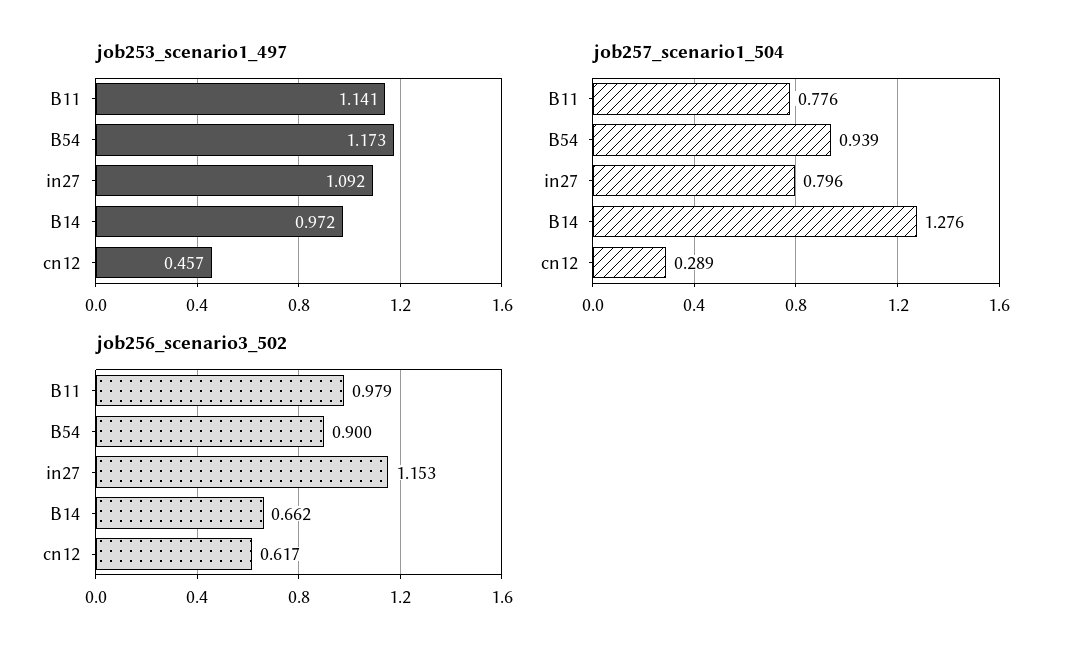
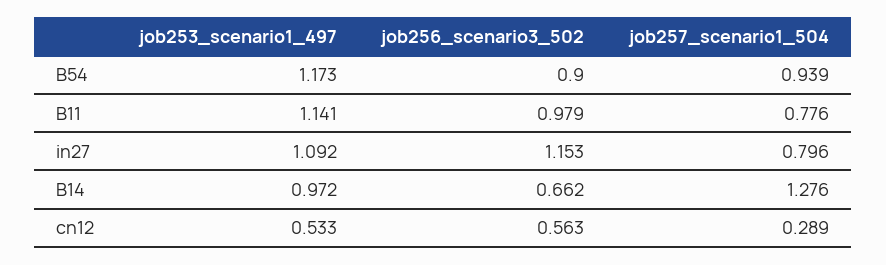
job253_scenario1_497, cn12: 0.457 -> 0.533
job256_scenario3_502, cn12: 0.617 -> 0.563

